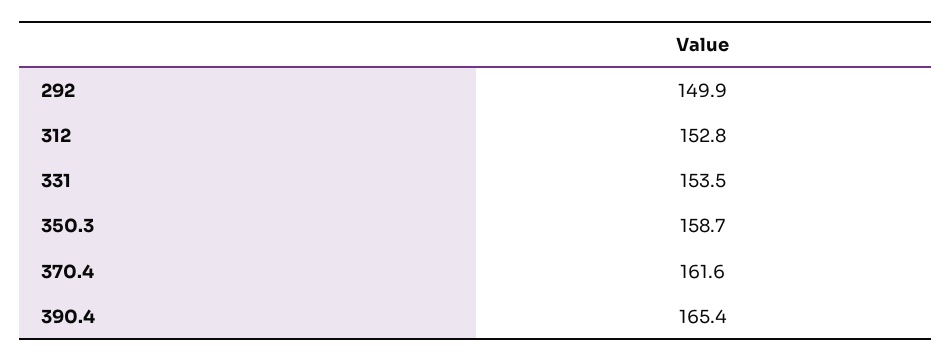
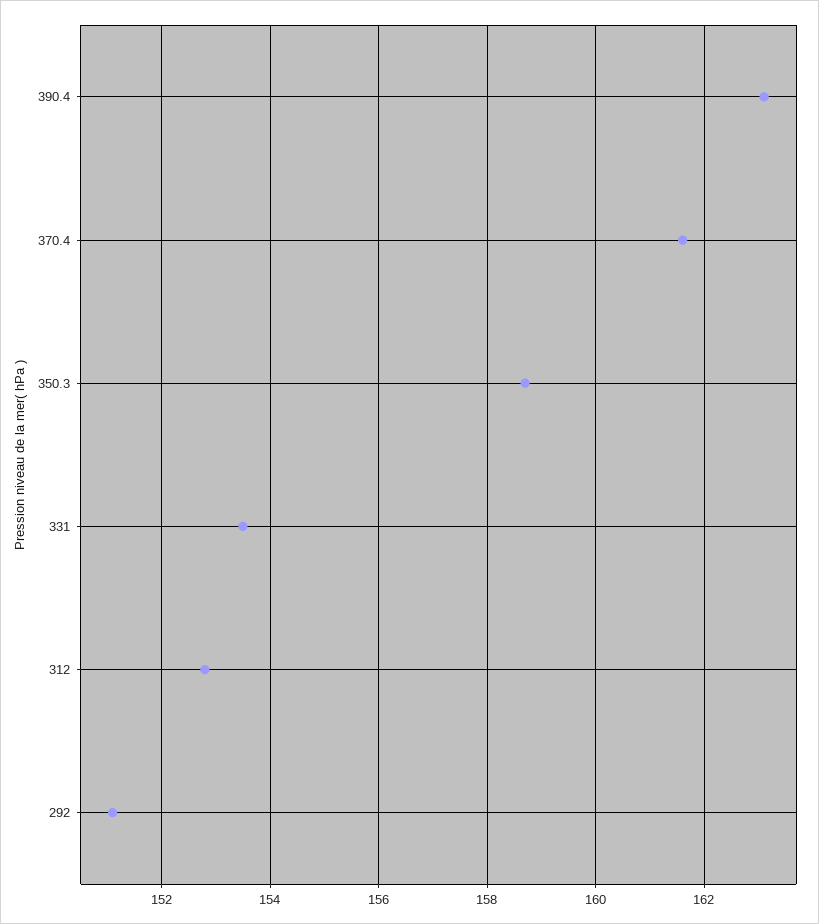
292: 149.9 -> 151
390.4: 165.4 -> 163

